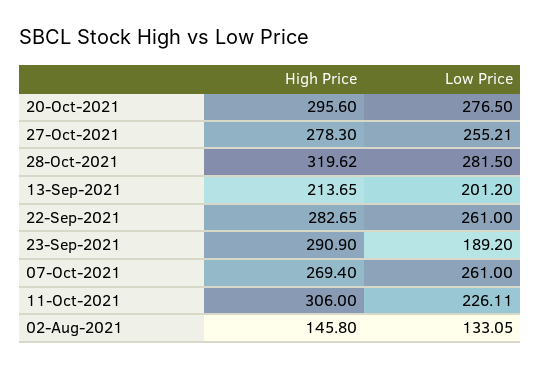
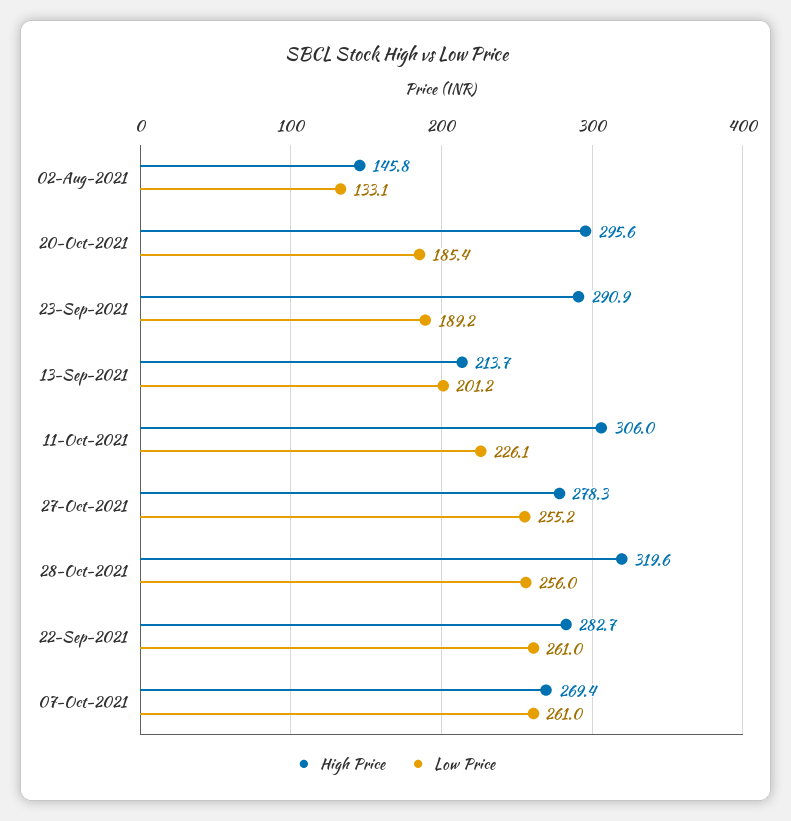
Low Price, 20-Oct-2021: 276.5 -> 185.4
Low Price, 28-Oct-2021: 281.5 -> 256

